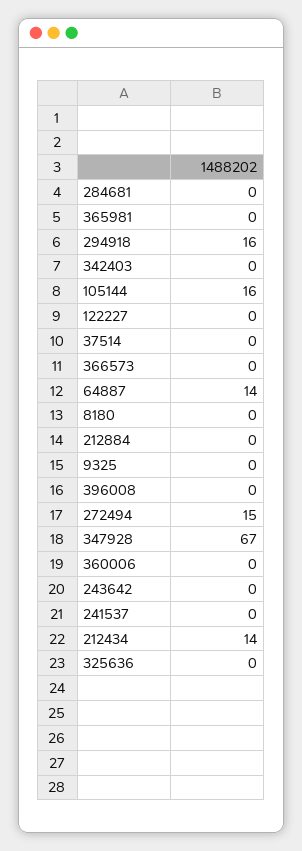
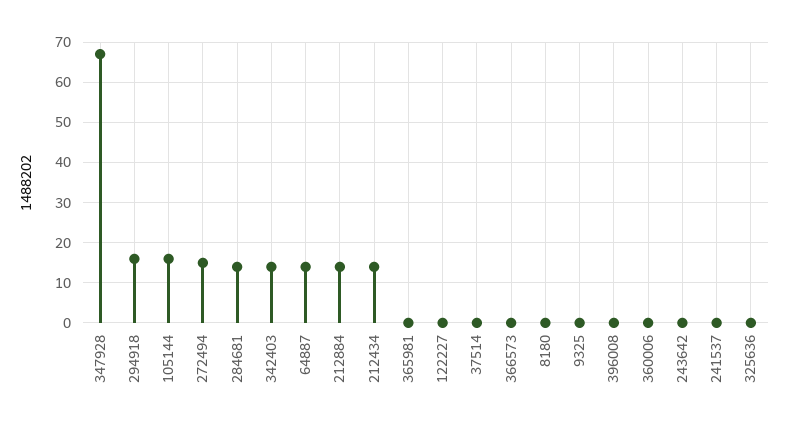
284681: 0 -> 15
342403: 0 -> 15
212884: 0 -> 15

